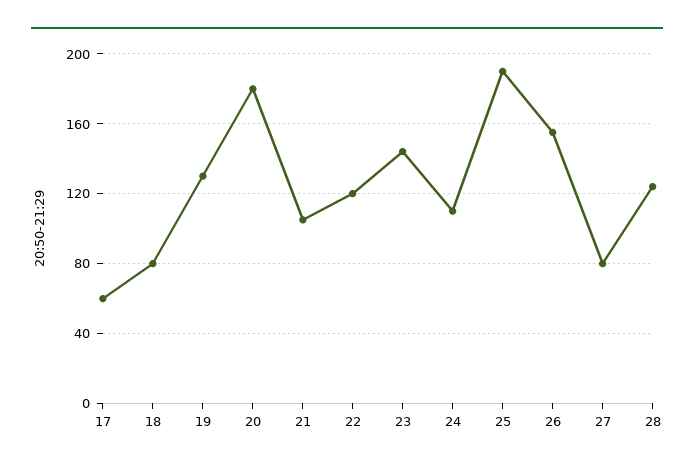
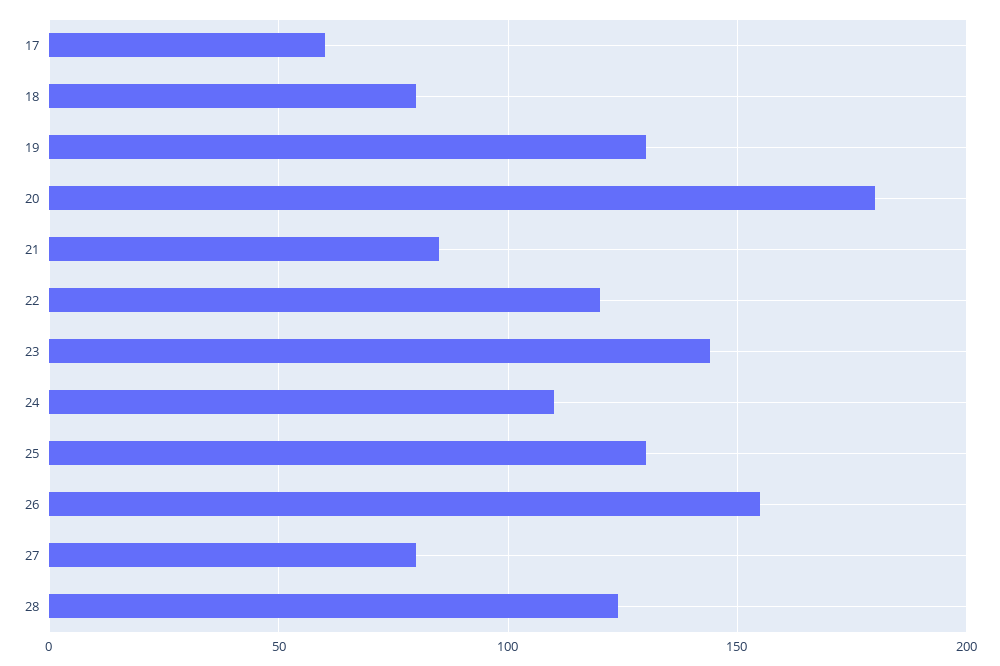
21: 105 -> 85
25: 190 -> 130

